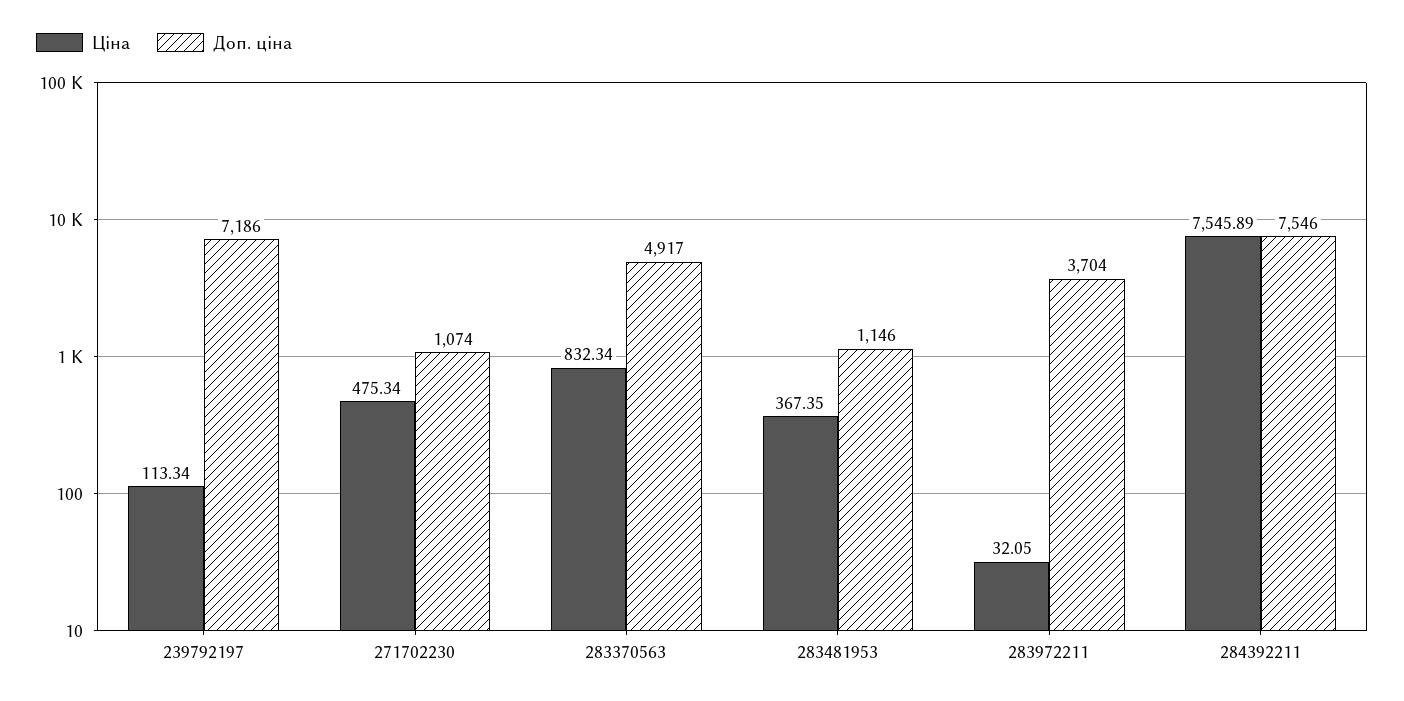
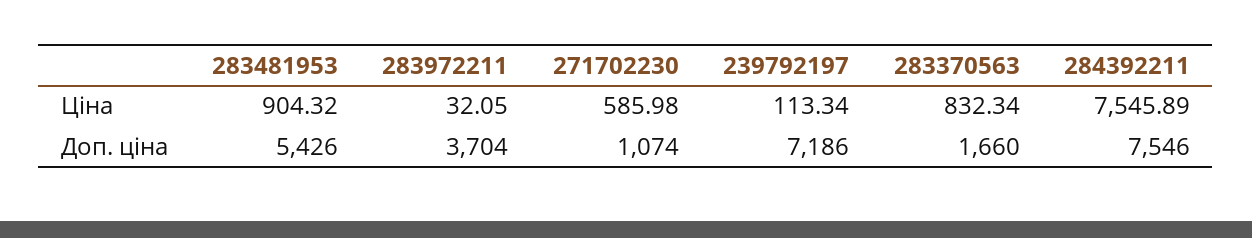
Ціна, 271702230: 475.34 -> 585.98
Доп. ціна, 283370563: 4917 -> 1660
Ціна, 283481953: 367.35 -> 904.32
Доп. ціна, 283481953: 1146 -> 5426

